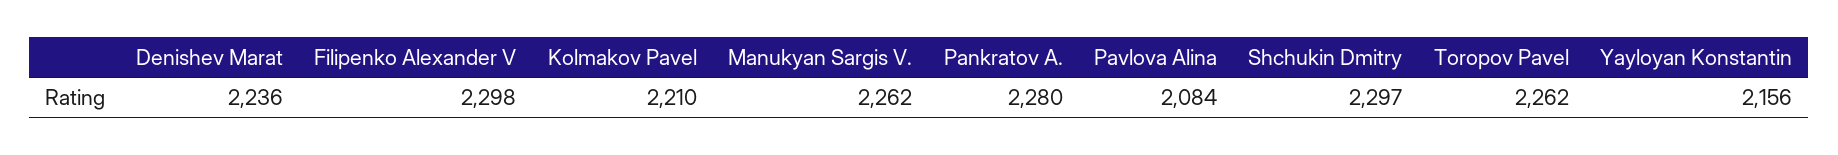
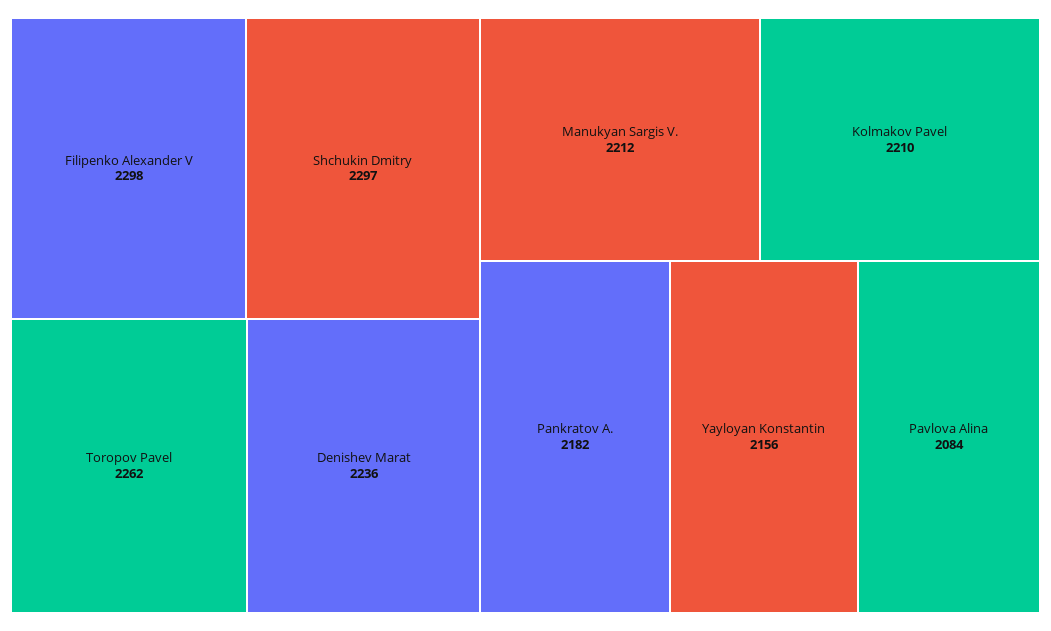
Manukyan Sargis V.: 2262 -> 2212
Pankratov A.: 2280 -> 2182

